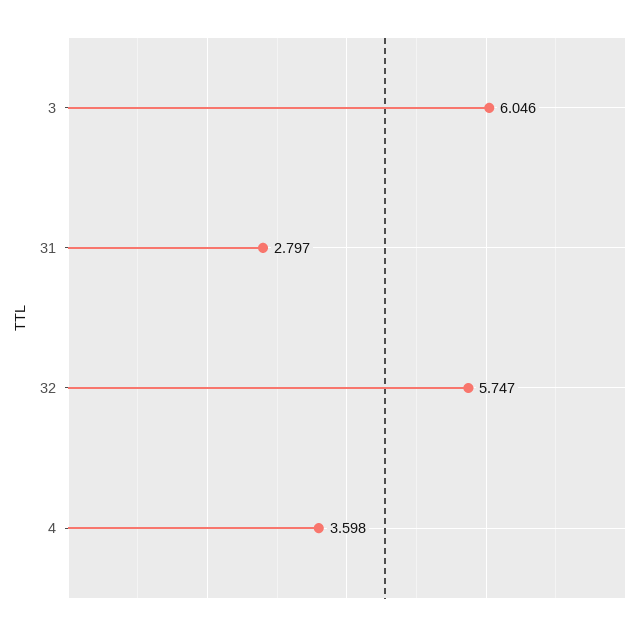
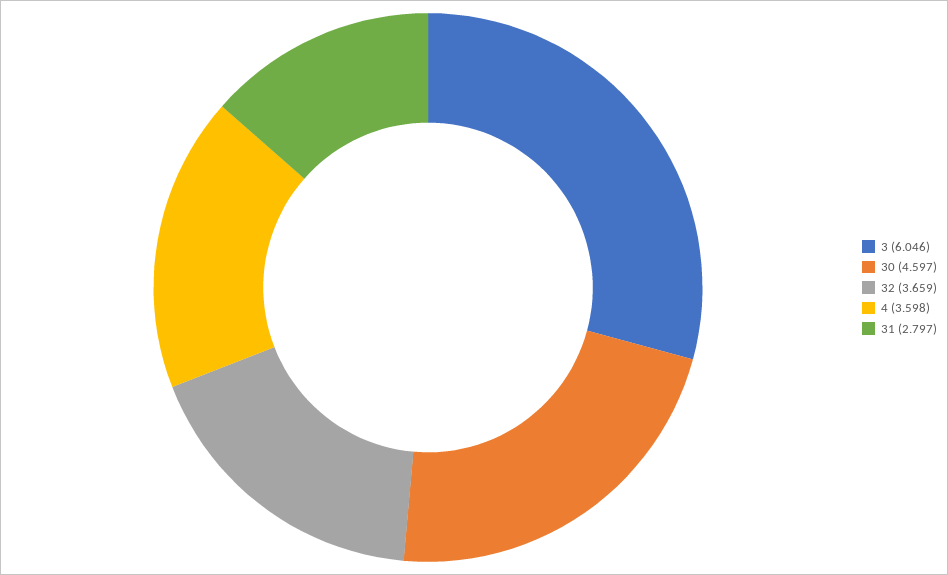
32: 5.747 -> 3.659
30: none -> 4.597

